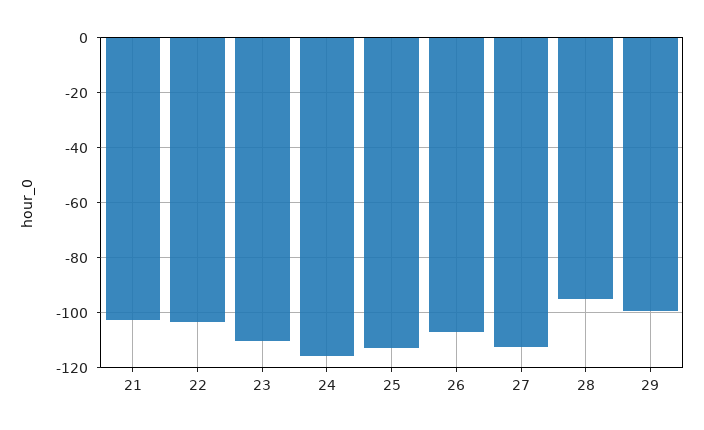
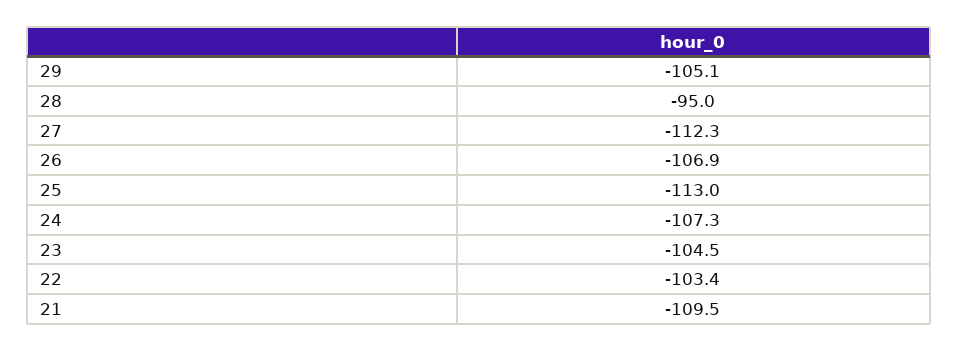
21: -102.5 -> -109.5
23: -110 -> -104.5
24: -115 -> -107.3
29: -100 -> -105.1

